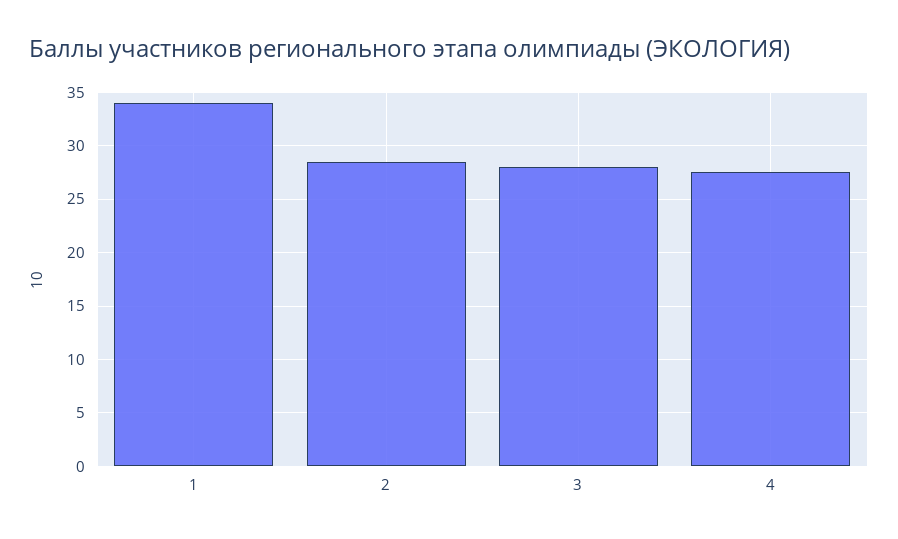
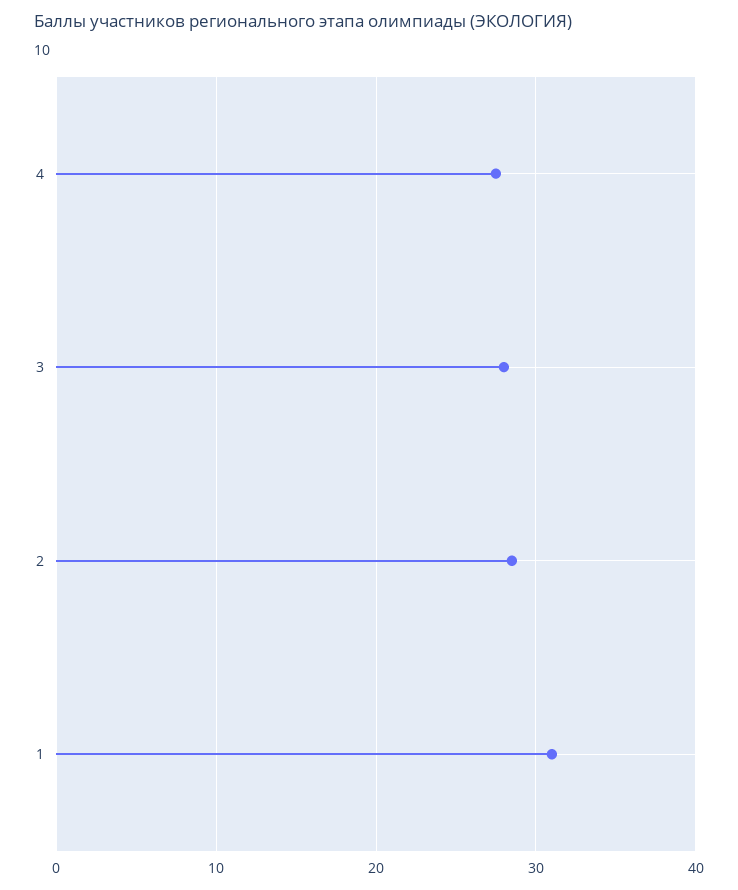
1: 34 -> 31

